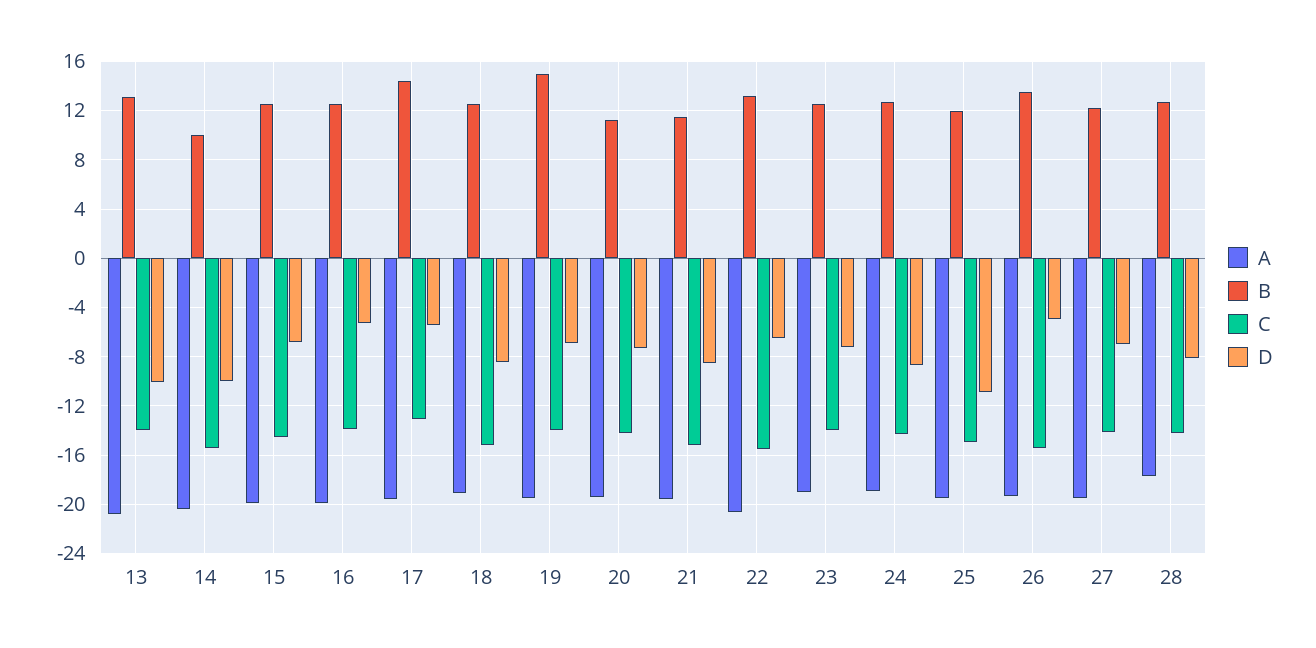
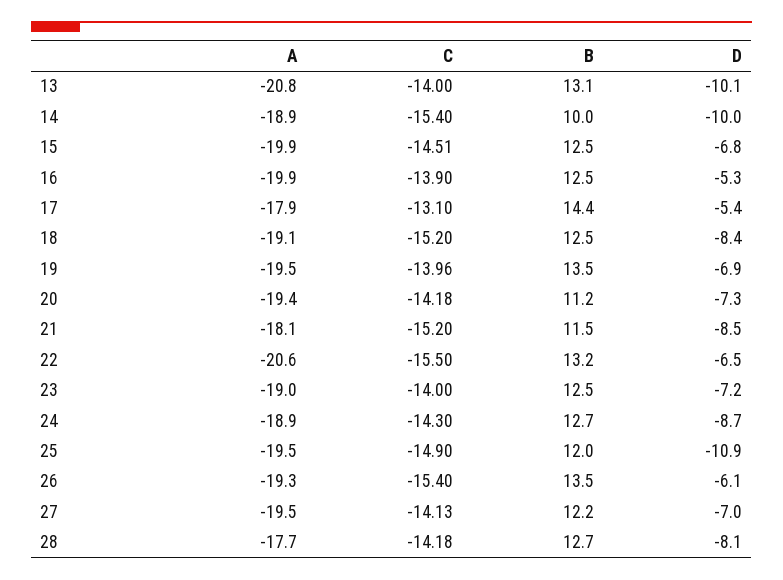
A, 14: -20.5 -> -18.9
A, 17: -19.5 -> -17.9
B, 19: 15 -> 13.5
A, 21: -19.5 -> -18.1
D, 26: -5 -> -6.1

